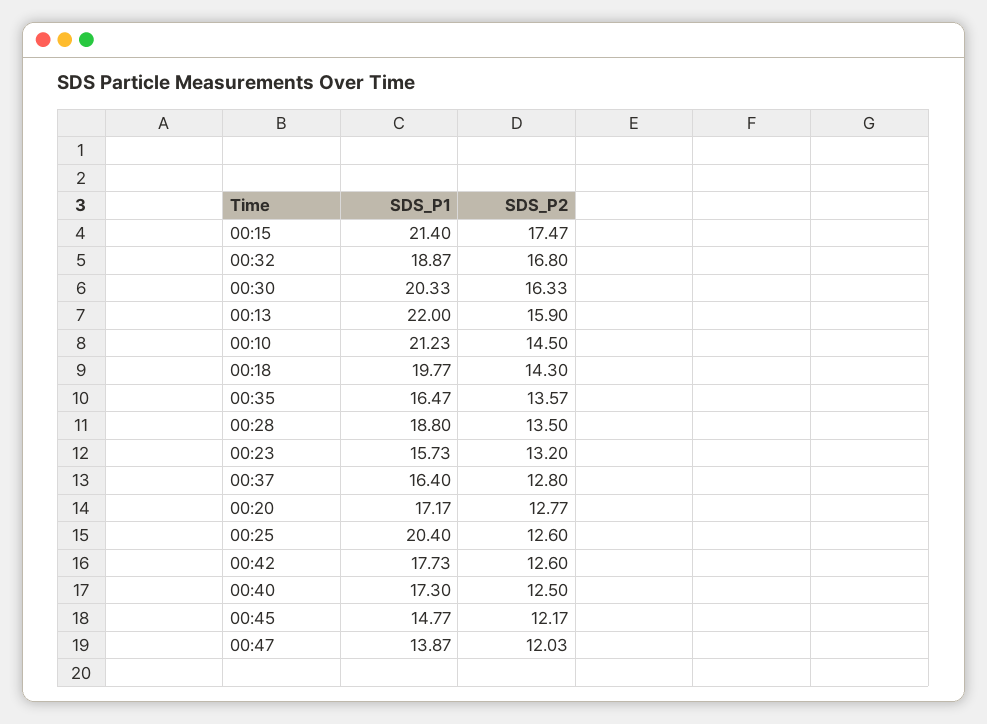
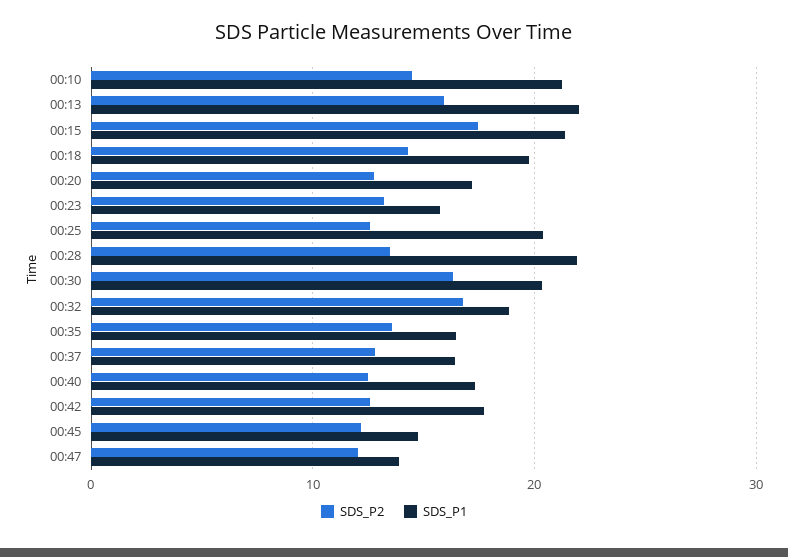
SDS_P1, 00:28: 18.8 -> 22

